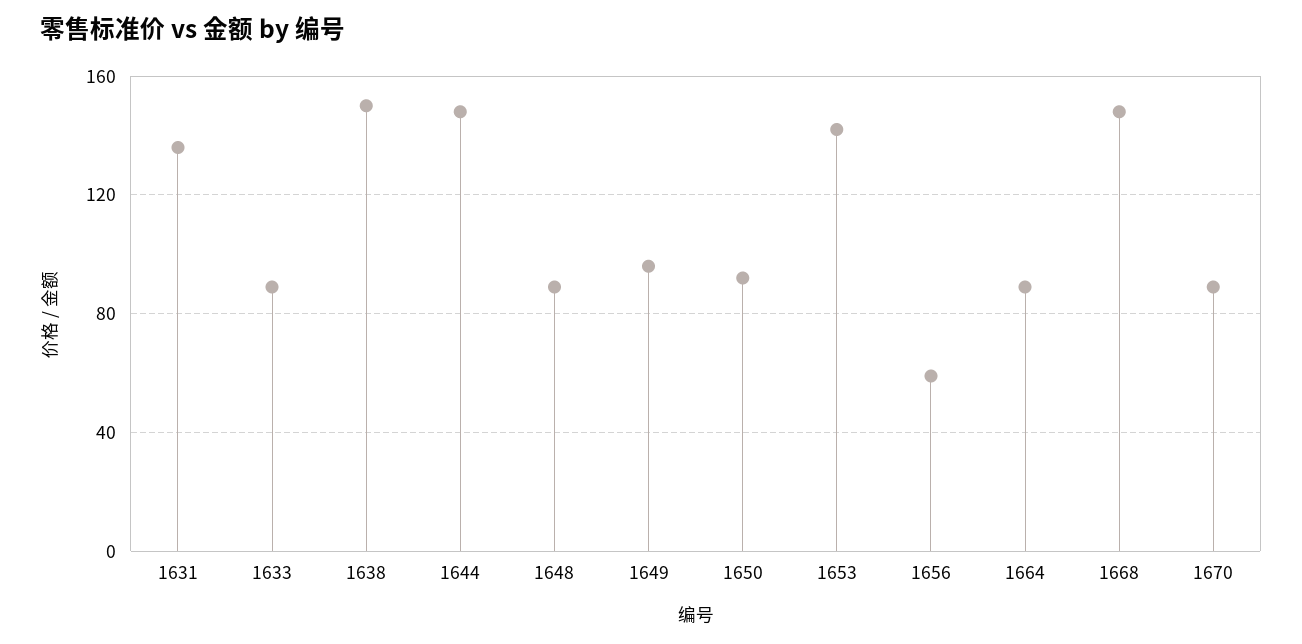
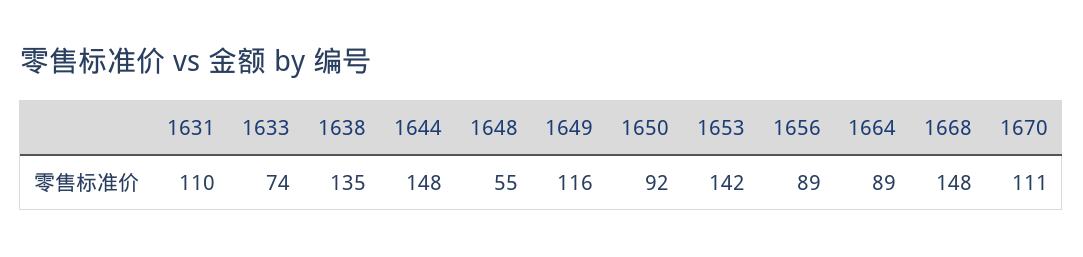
1631: 135 -> 110
1633: 90 -> 74
1638: 150 -> 135
1648: 90 -> 55
1649: 95 -> 116
1656: 60 -> 89
1670: 90 -> 111

